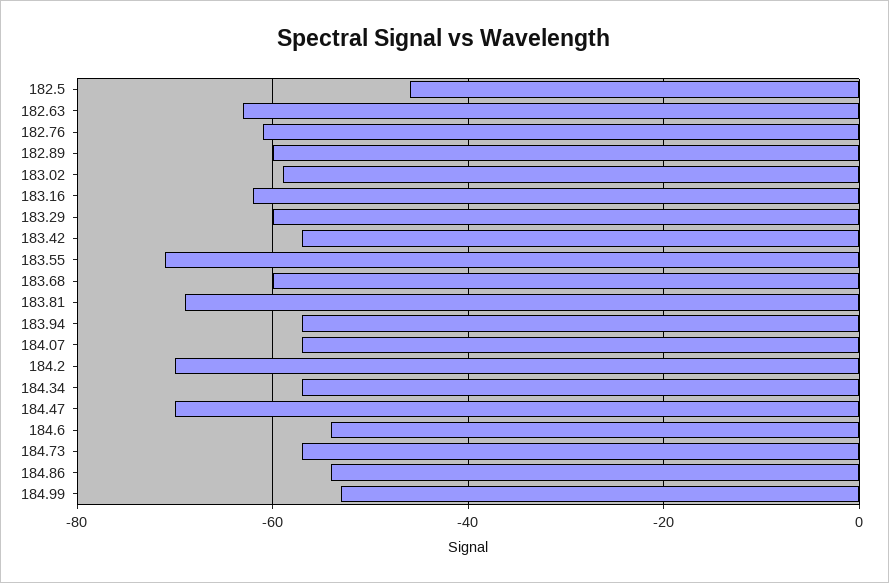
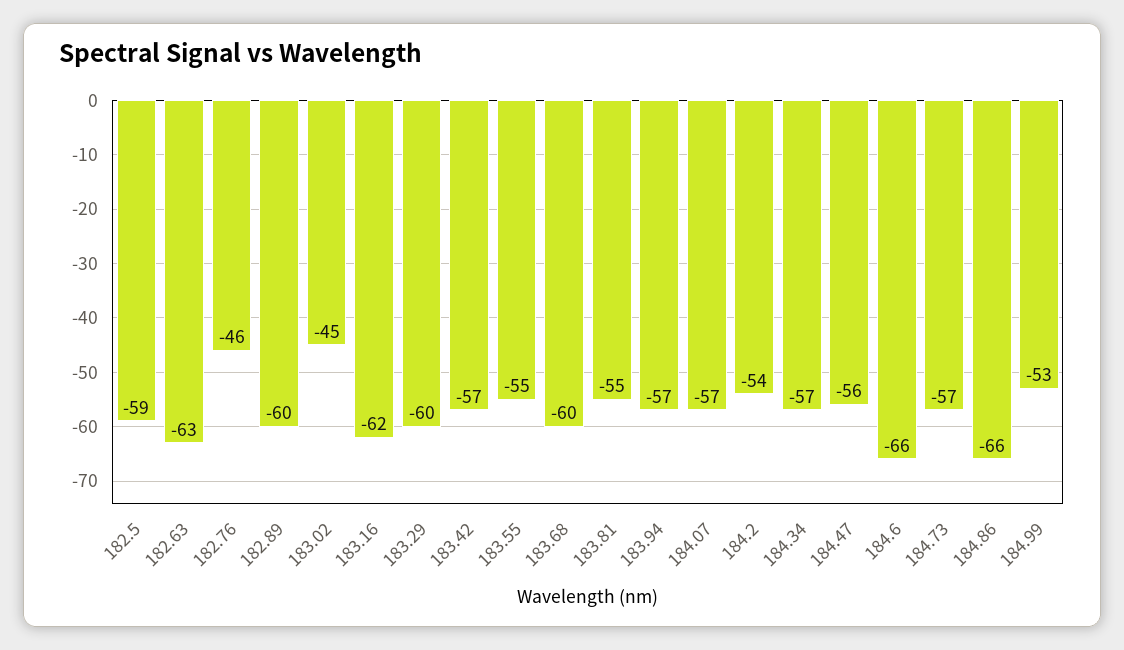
182.5: -45 -> -59
182.76: -60 -> -46
183.02: -60 -> -45
183.55: -70 -> -55
183.81: -70 -> -55
184.2: -70 -> -54
184.47: -70 -> -56
184.6: -55 -> -66
184.86: -55 -> -66

